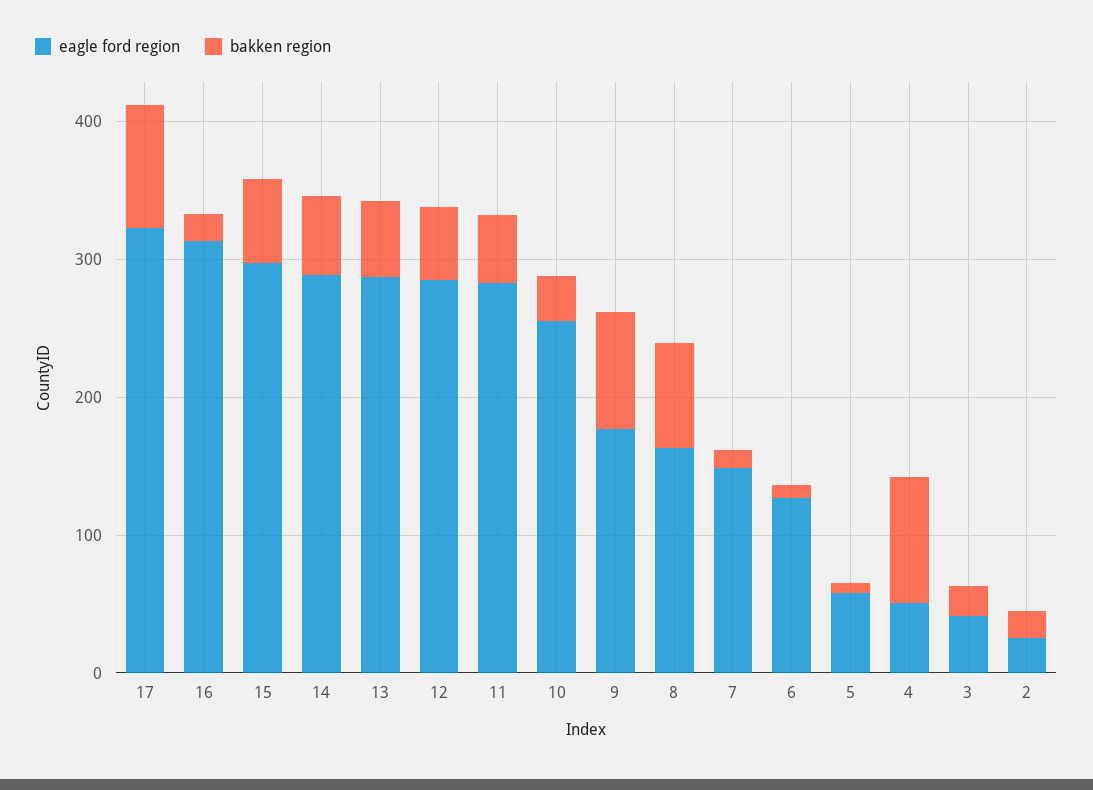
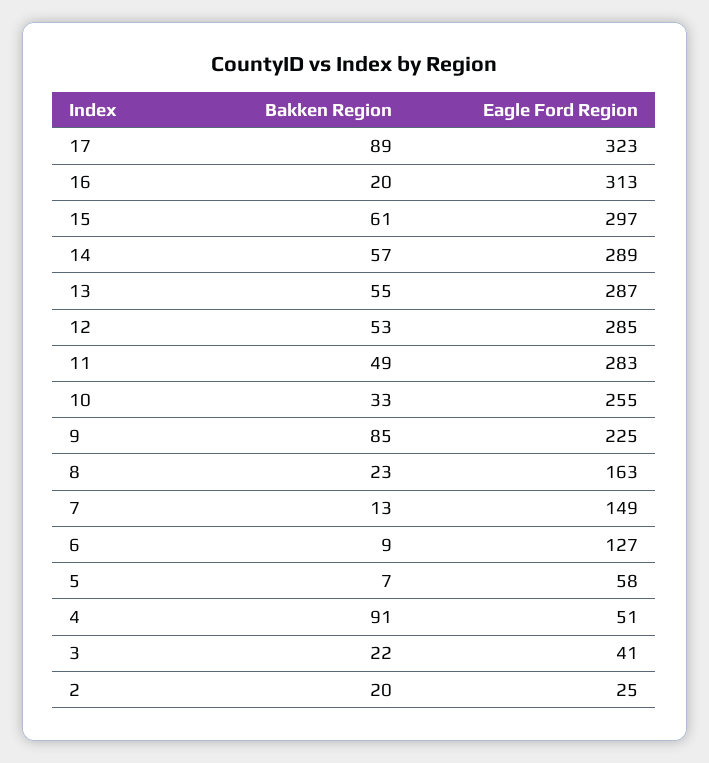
eagle ford region, 9: 180 -> 225
bakken region, 8: 80 -> 23

